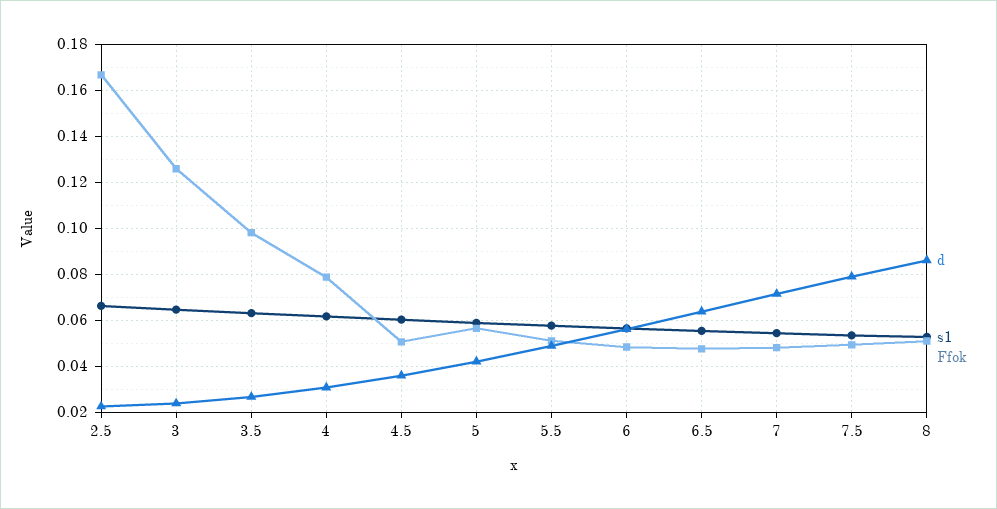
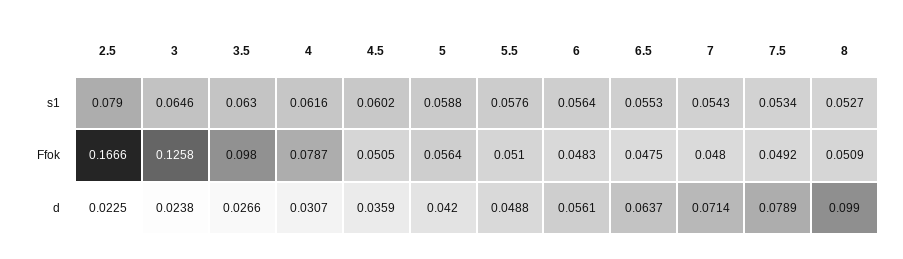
s1, 2.5: 0.065 -> 0.079
d, 8: 0.085 -> 0.099

